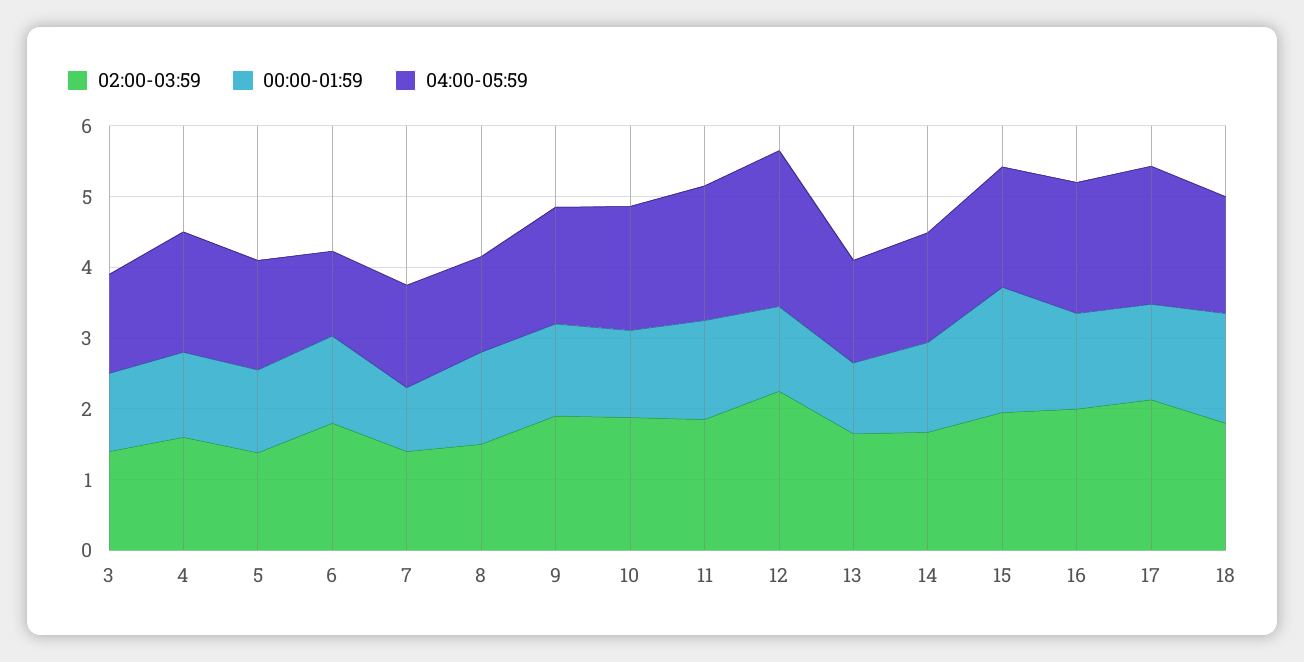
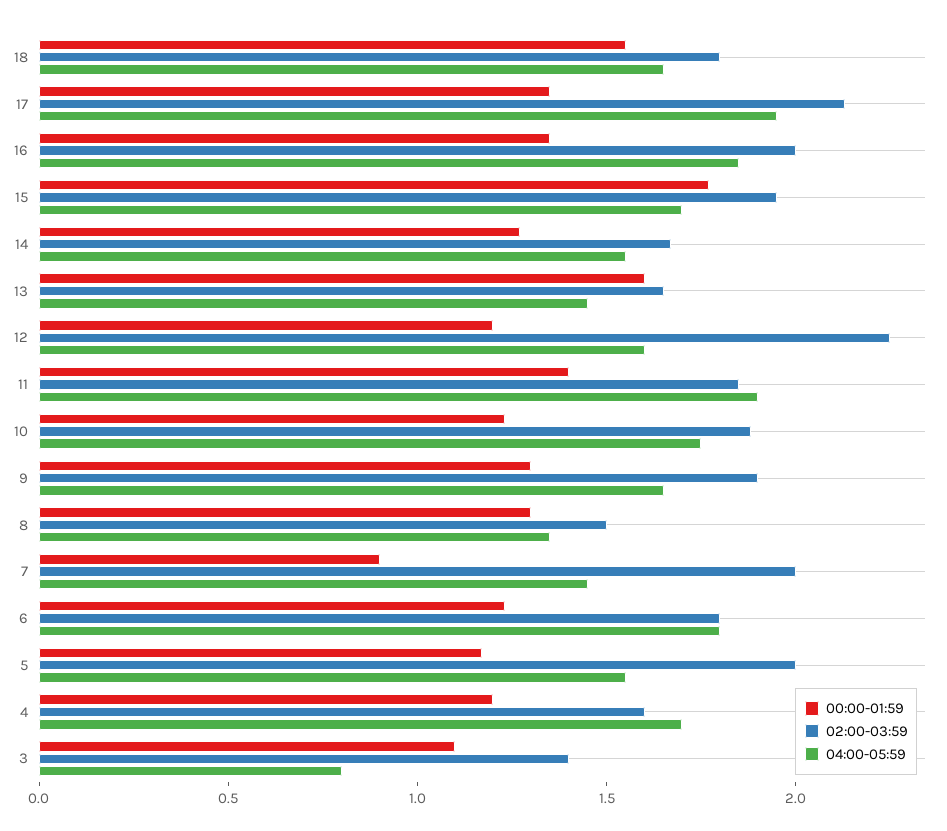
04:00-05:59, 3: 1.4 -> 0.8
02:00-03:59, 5: 1.4 -> 2
04:00-05:59, 6: 1.2 -> 1.8
02:00-03:59, 7: 1.4 -> 2
04:00-05:59, 12: 2.2 -> 1.6
00:00-01:59, 13: 1 -> 1.6

